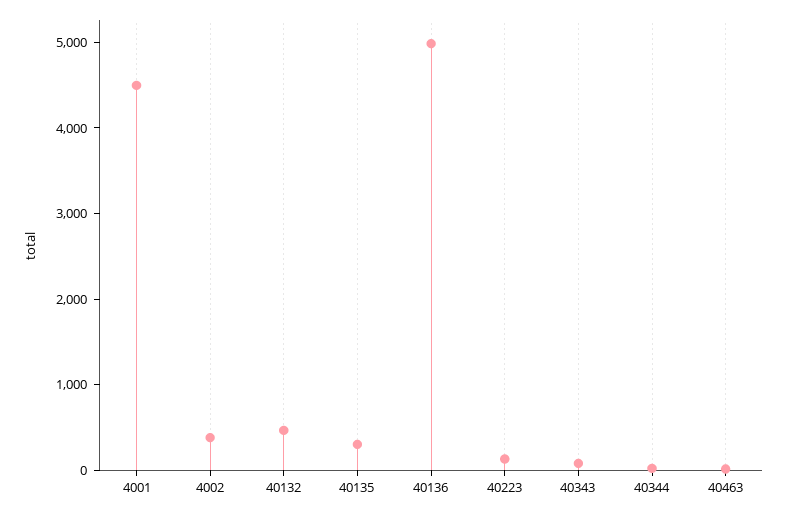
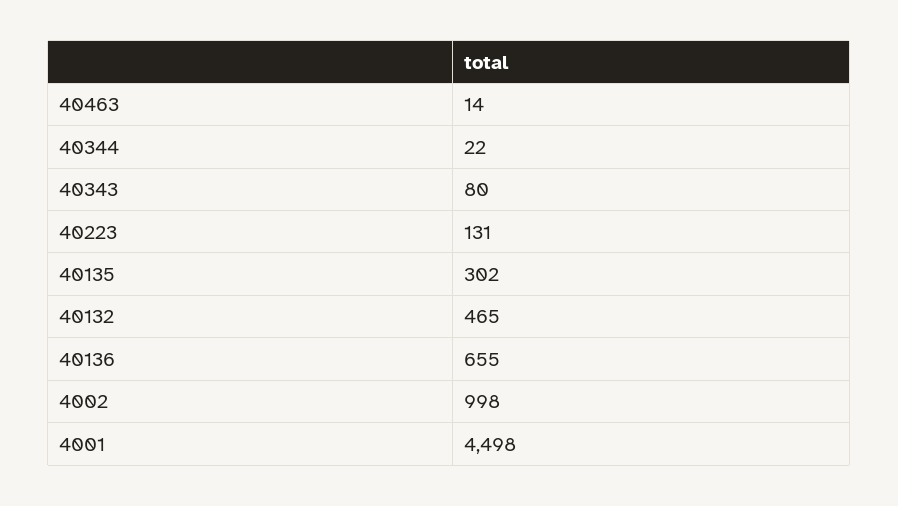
4002: 400 -> 998
40136: 5000 -> 655

